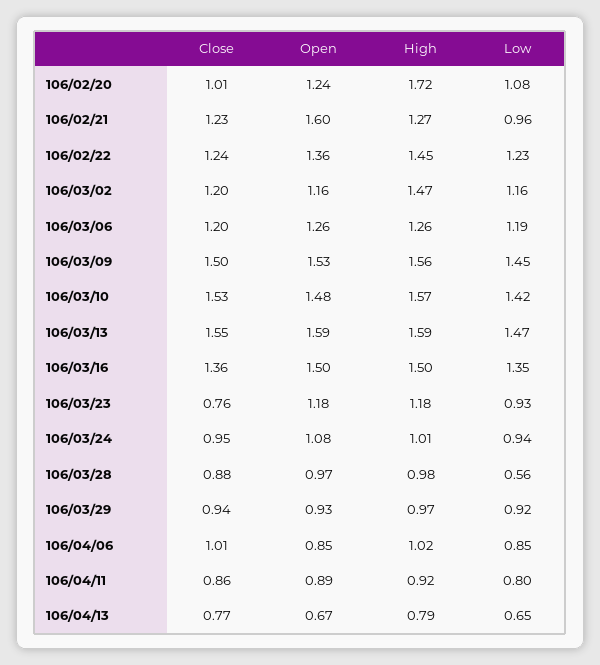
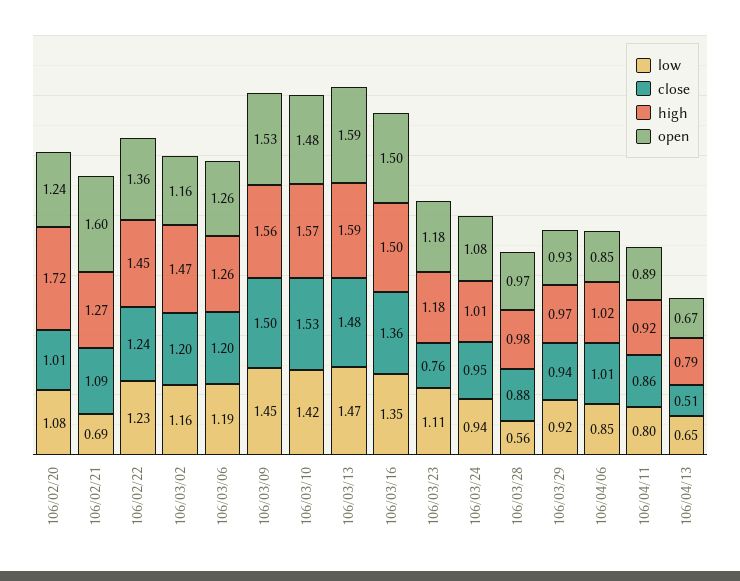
Close, 106/02/21: 1.23 -> 1.09
Low, 106/02/21: 0.96 -> 0.69
Close, 106/03/13: 1.55 -> 1.48
Low, 106/03/23: 0.93 -> 1.11
Close, 106/04/13: 0.77 -> 0.51

